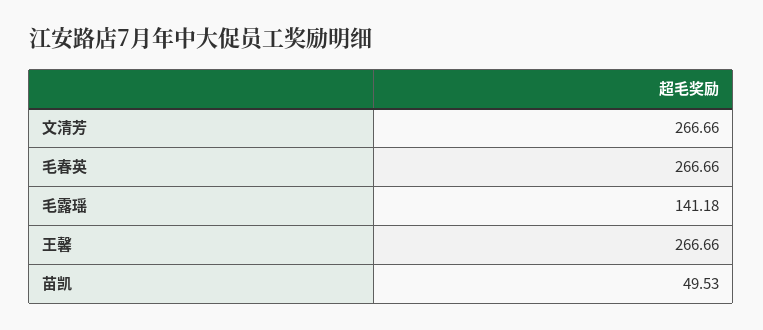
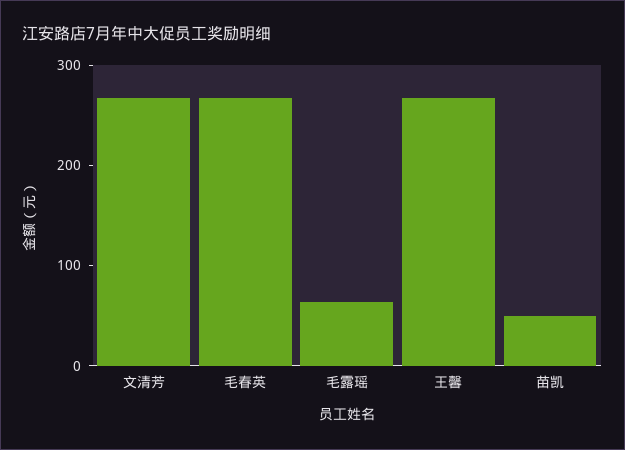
毛露瑶: 141.18 -> 60

